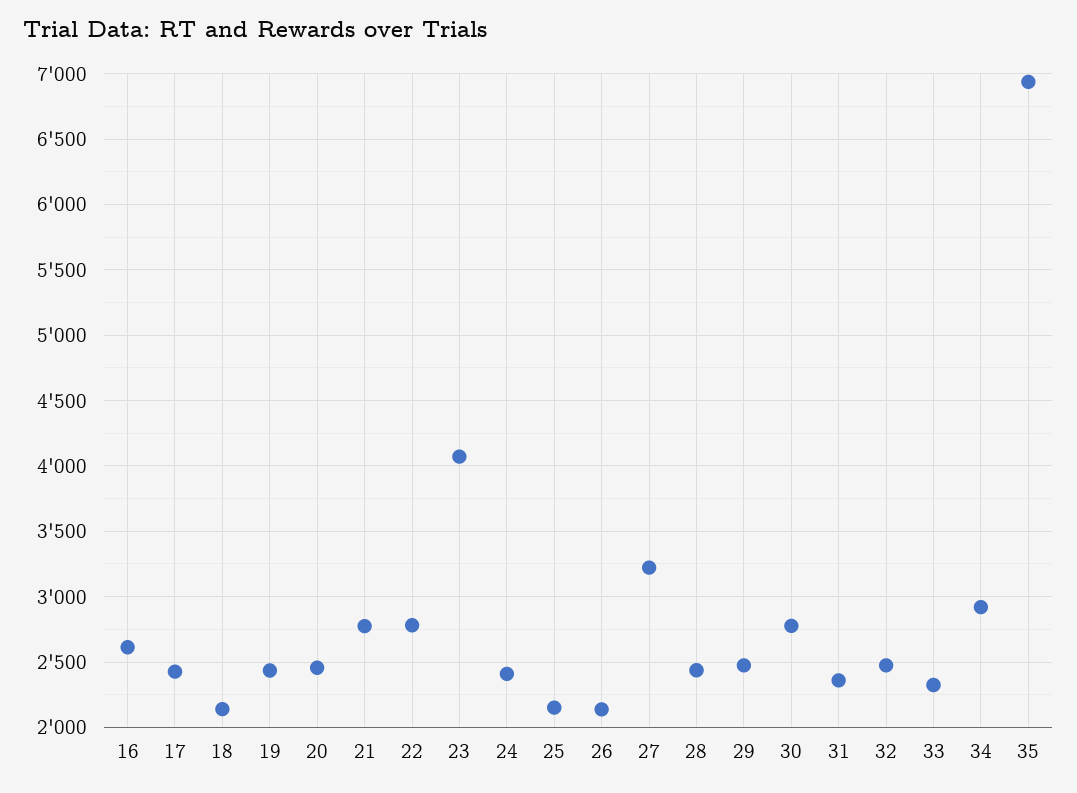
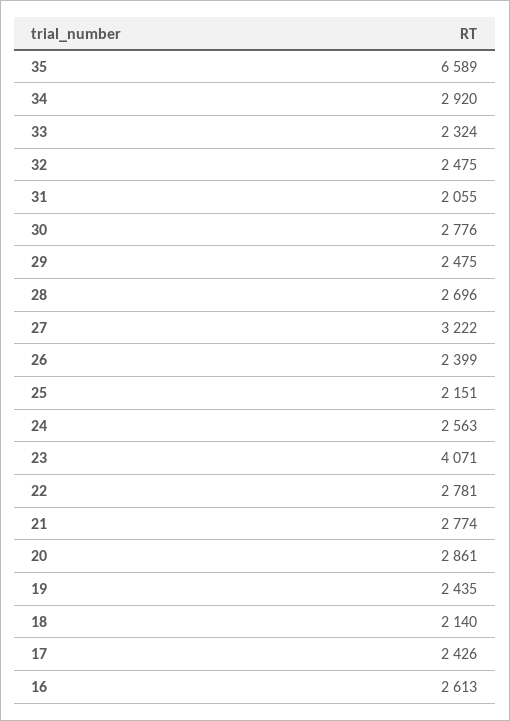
20: 2450 -> 2861
24: 2400 -> 2563
26: 2150 -> 2399
28: 2450 -> 2696
31: 2350 -> 2055
35: 6950 -> 6589

